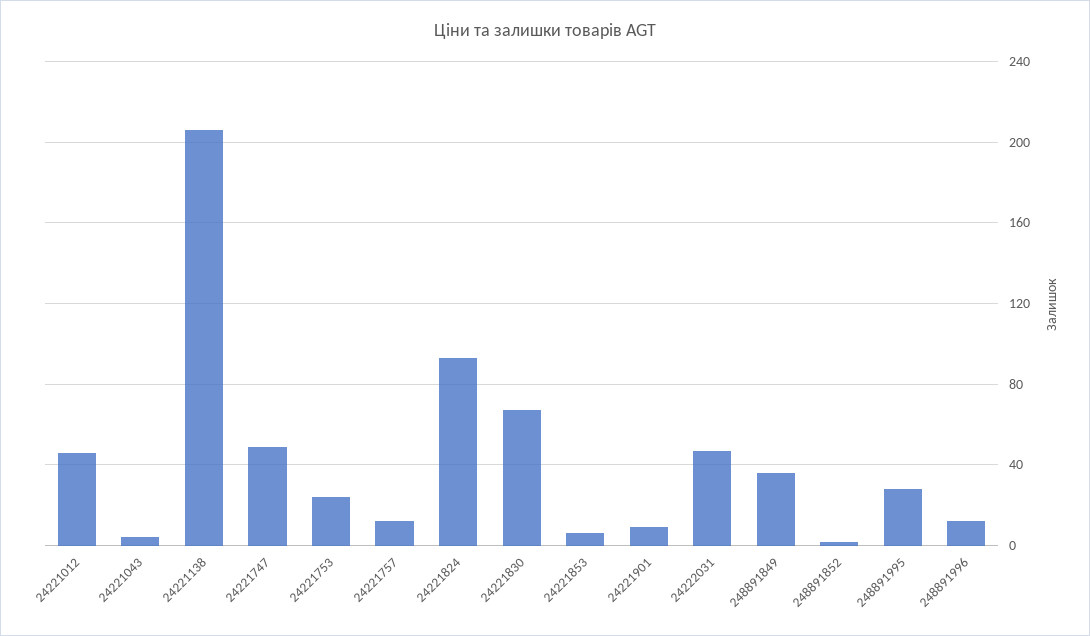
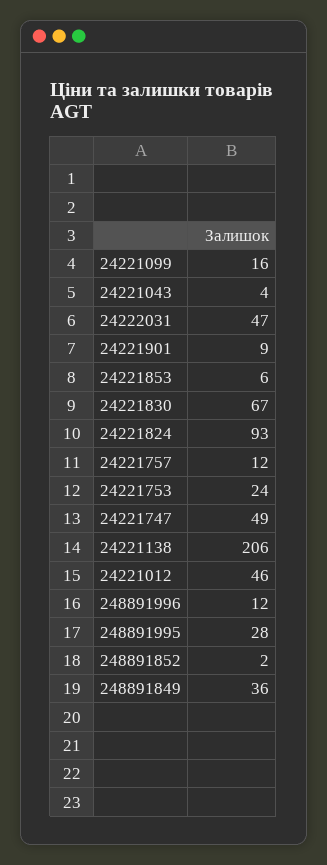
24221099: none -> 16

